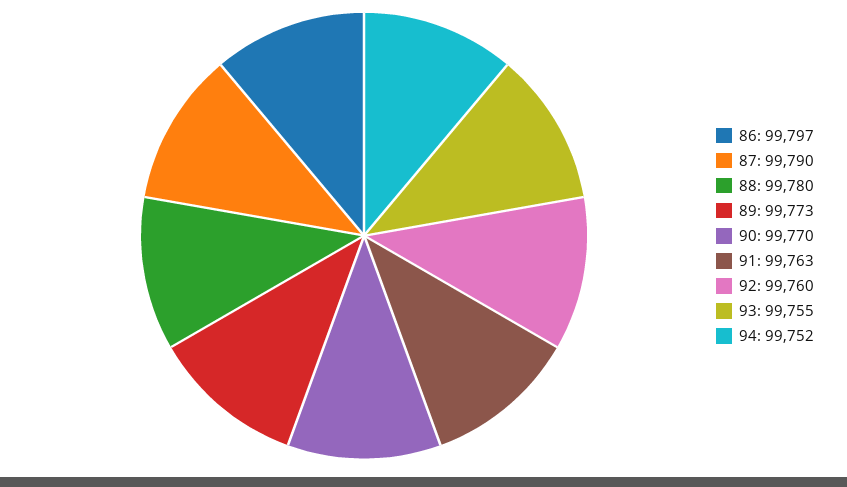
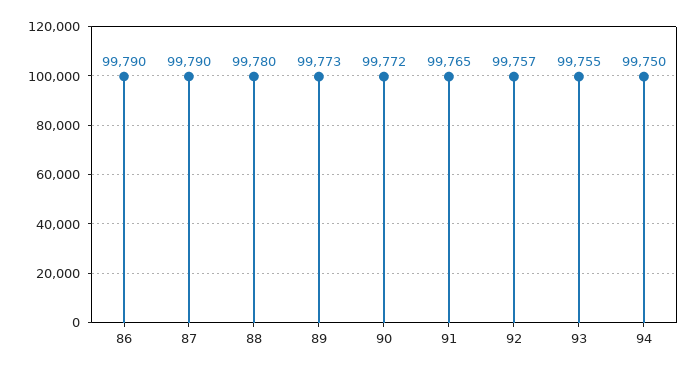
86: 99797 -> 99790
90: 99770 -> 99772
91: 99763 -> 99765
92: 99760 -> 99757
94: 99752 -> 99750

